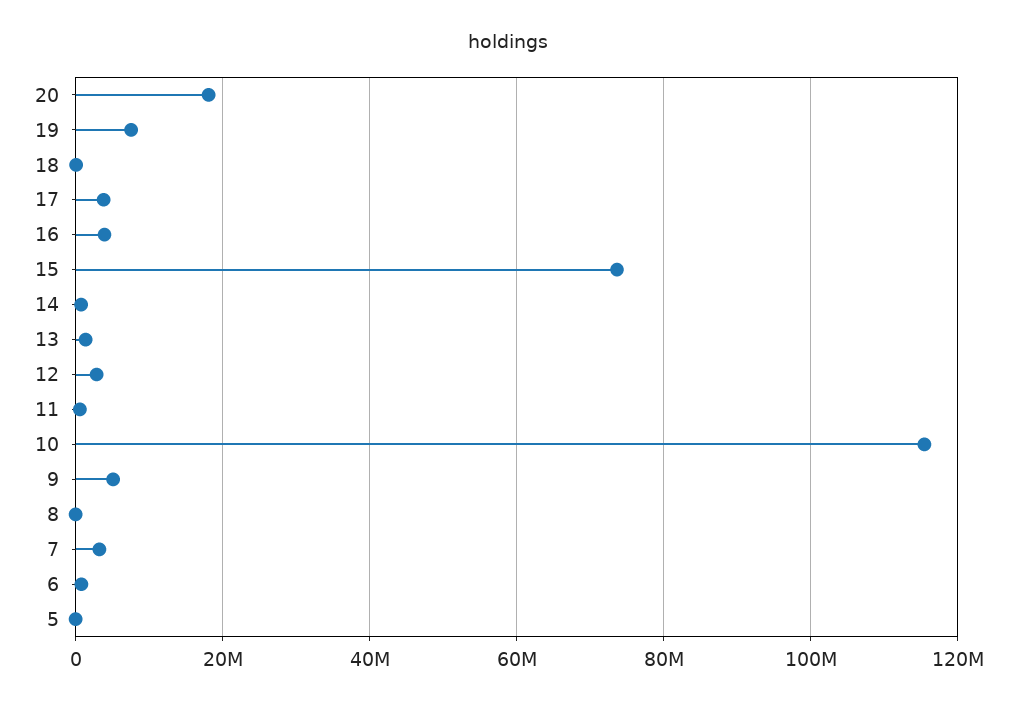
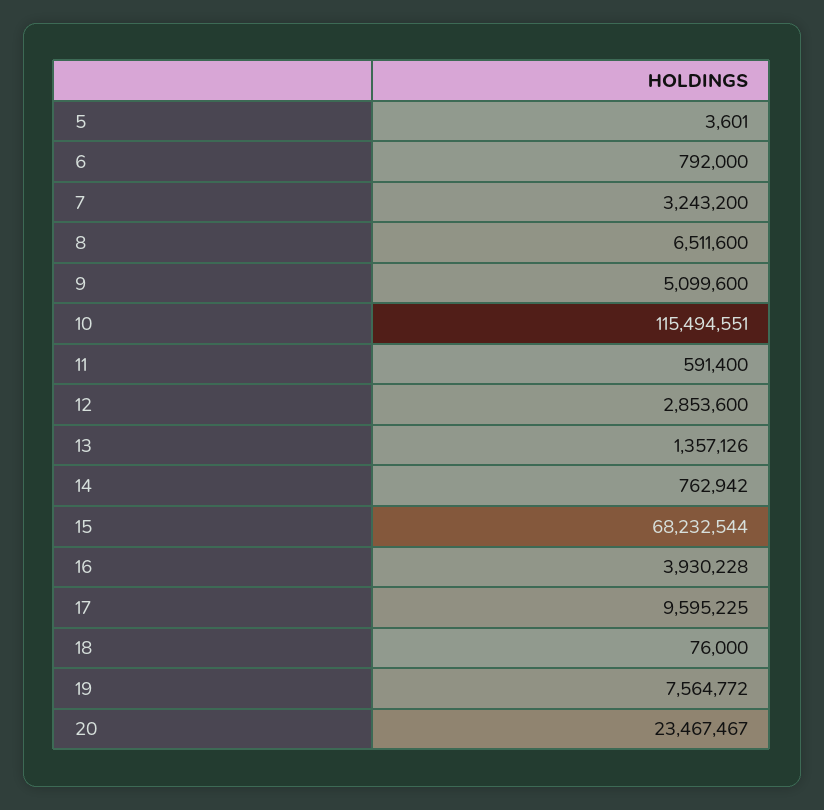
20: 18000000 -> 23467467
17: 4000000 -> 9595225
15: 74000000 -> 68232544
8: 0 -> 6511600

